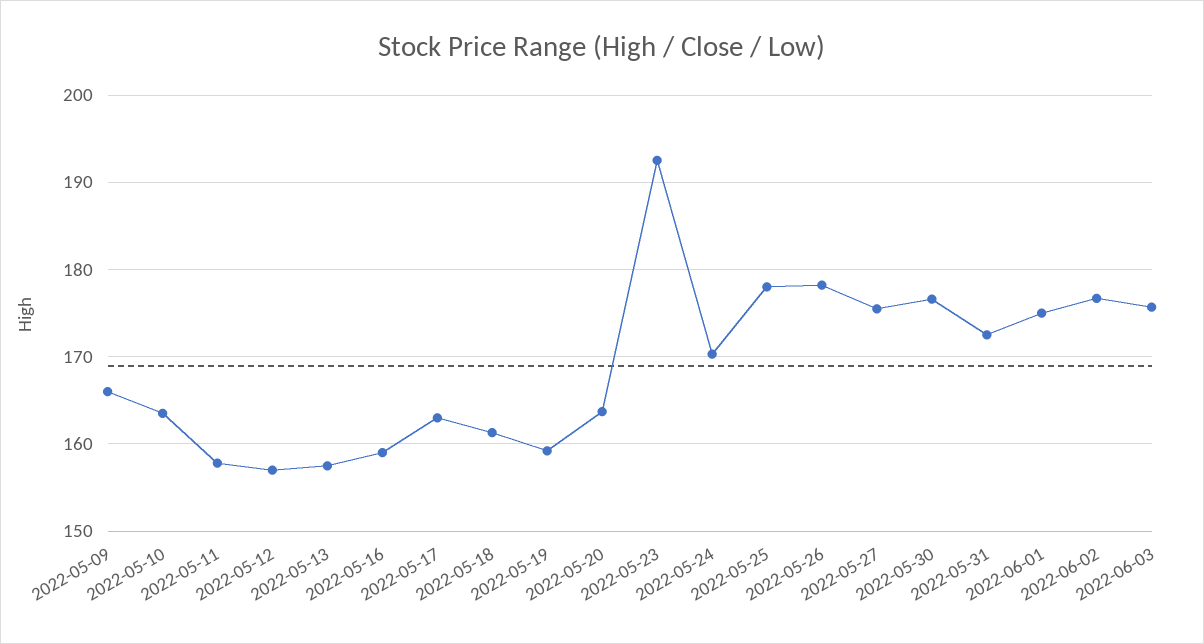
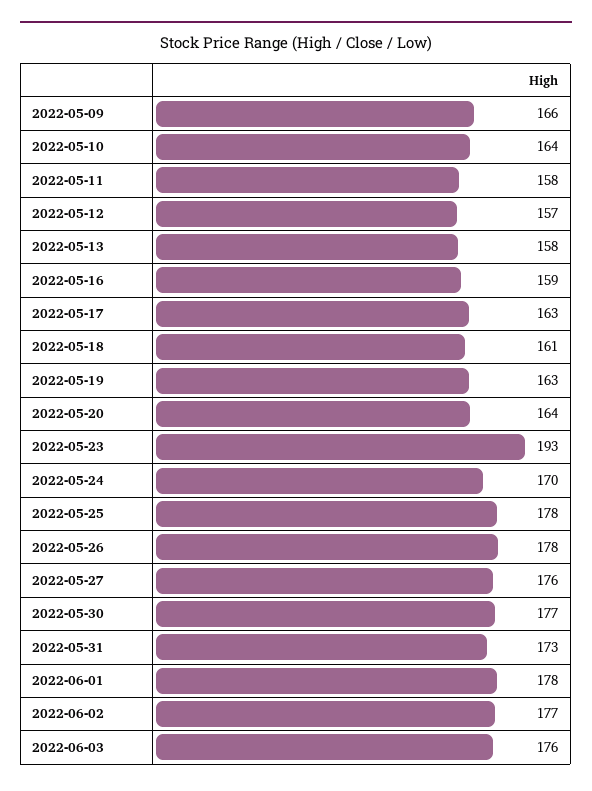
2022-05-19: 159 -> 163
2022-06-01: 175 -> 178

